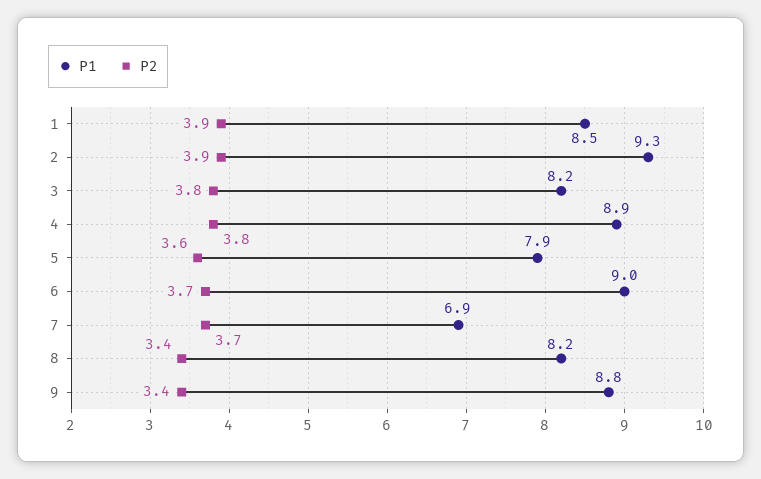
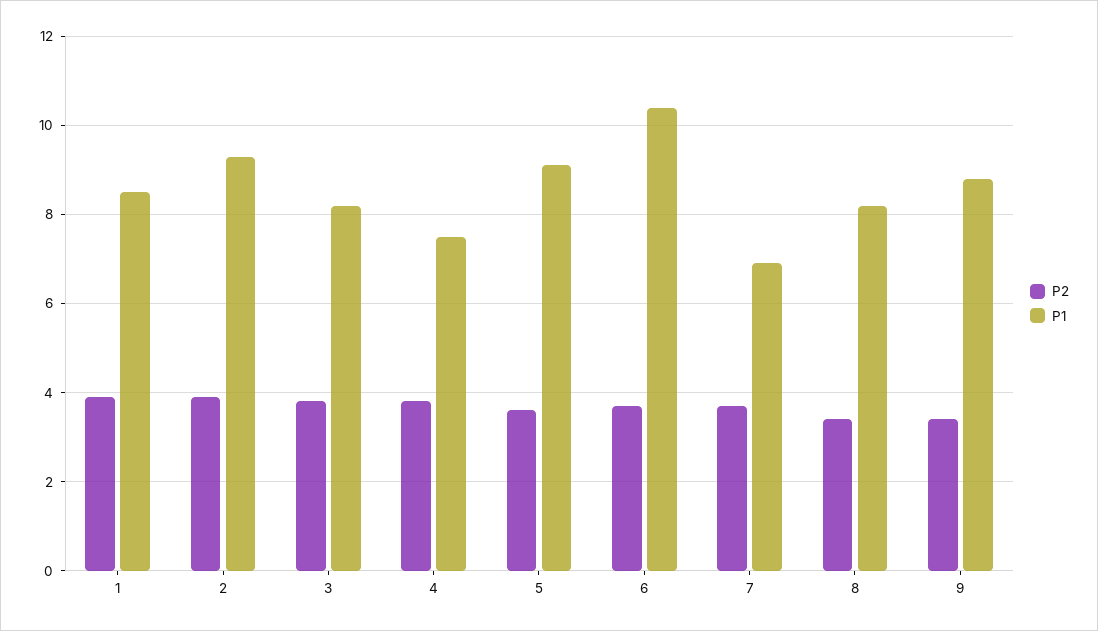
P1, 4: 8.9 -> 7.5
P1, 5: 7.9 -> 9
P1, 6: 9 -> 10.5

